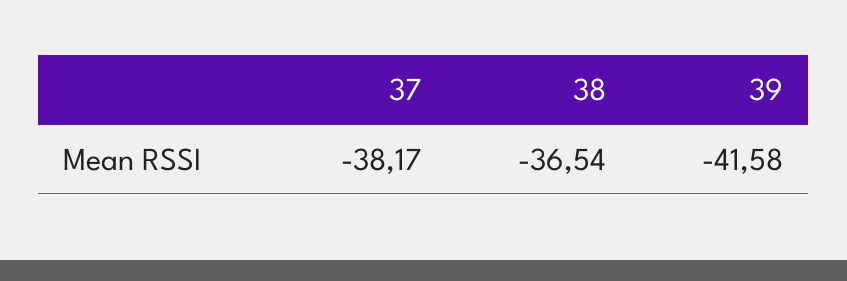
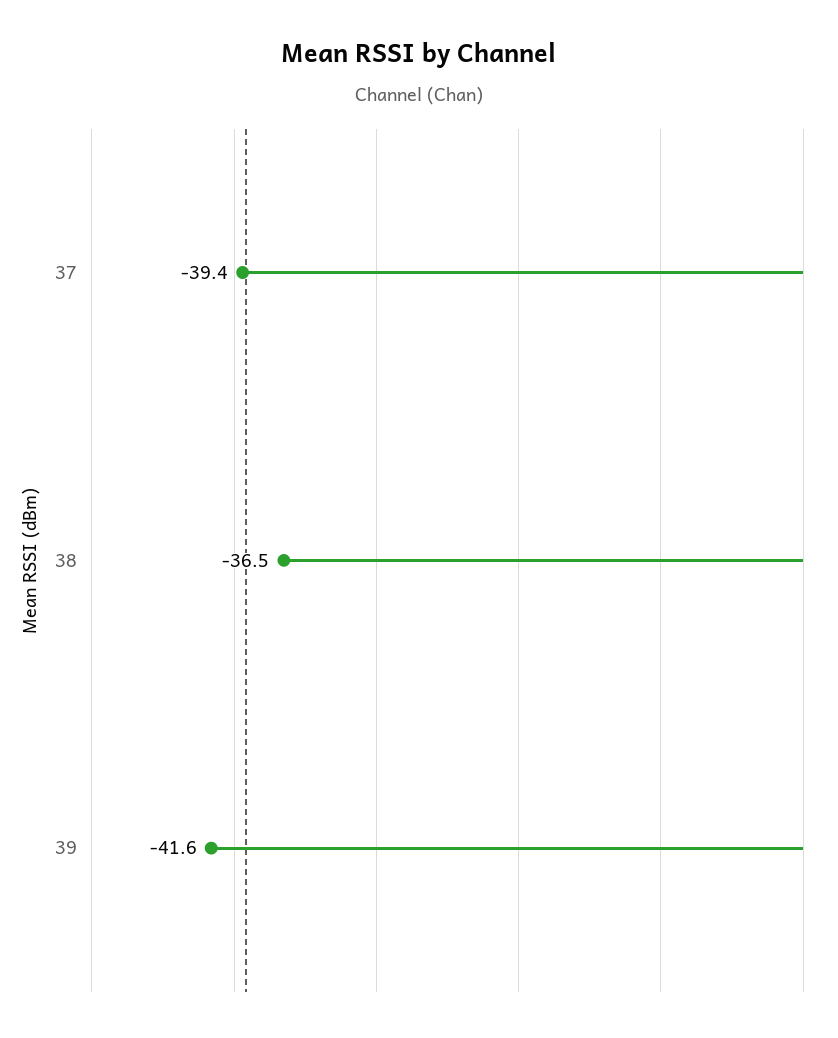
37: -38.17 -> -39.4

